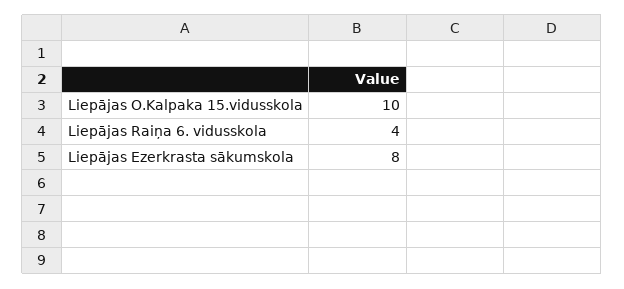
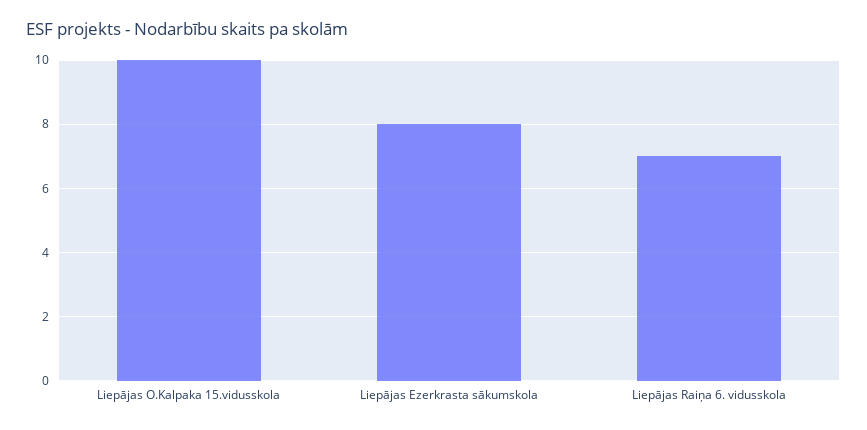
Liepājas Raiņa 6. vidusskola: 4 -> 7

